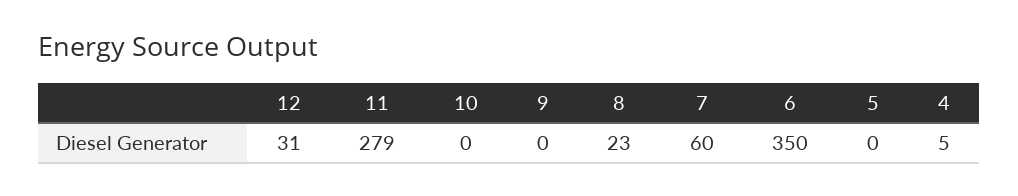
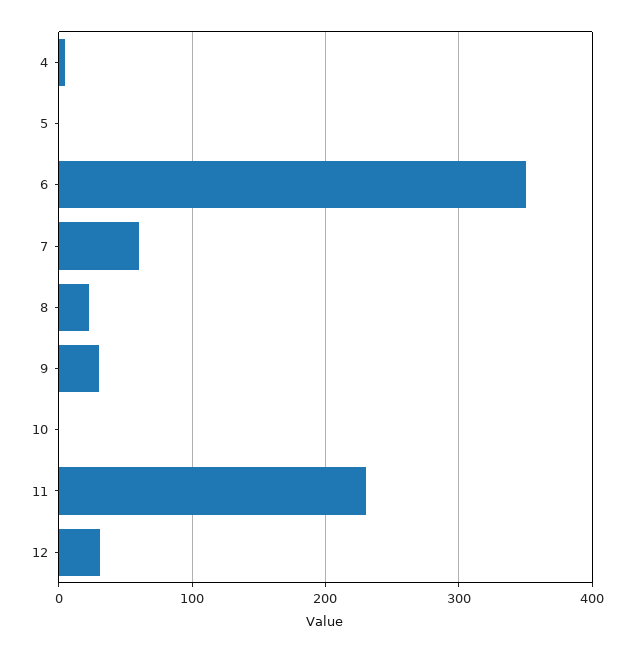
11: 279 -> 230
9: 0 -> 30

